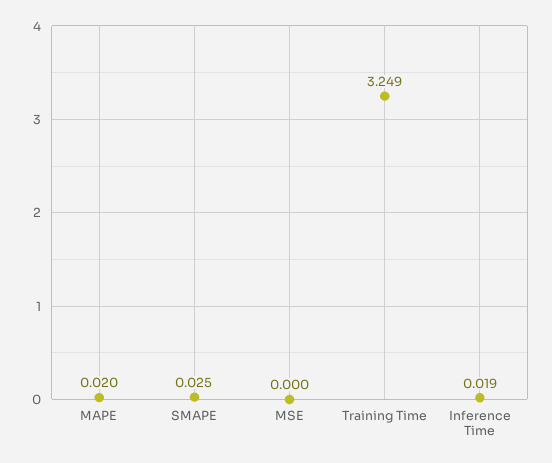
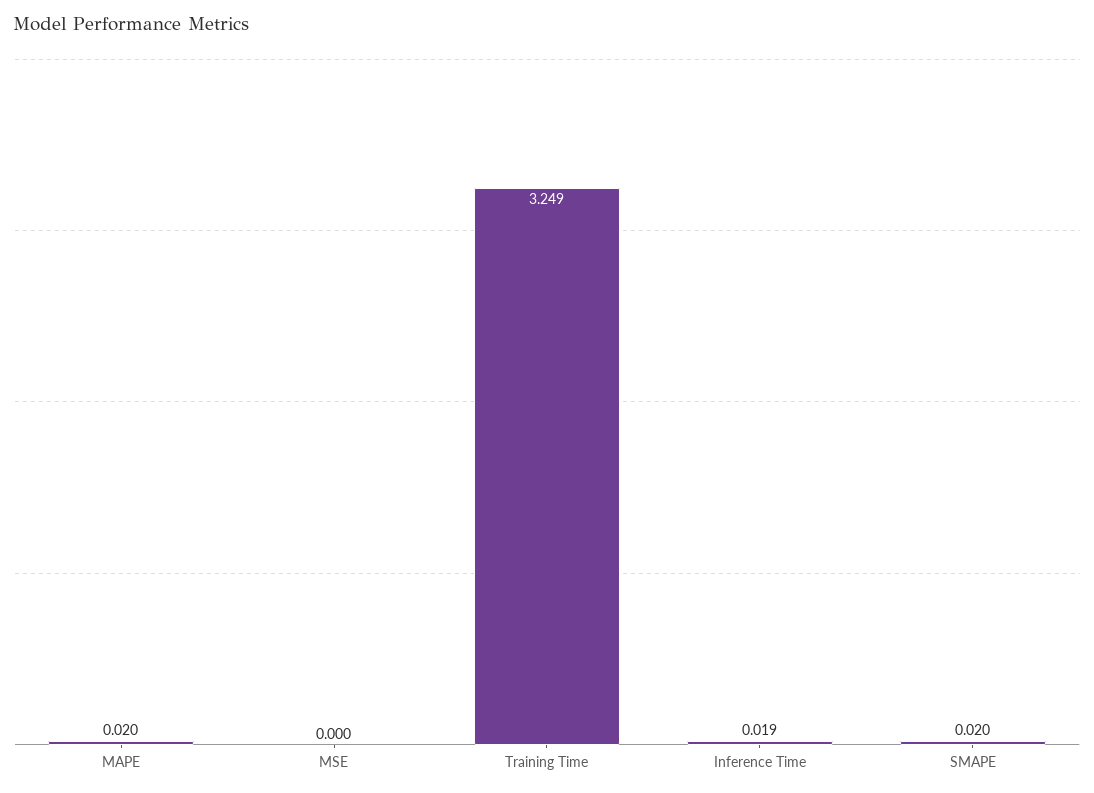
SMAPE: 0.025 -> 0.02

